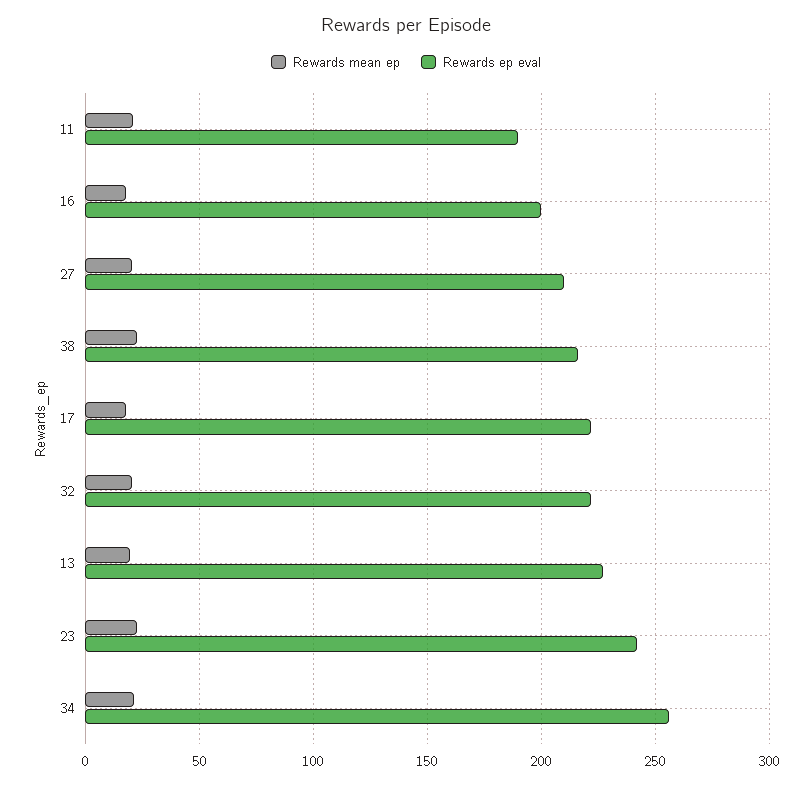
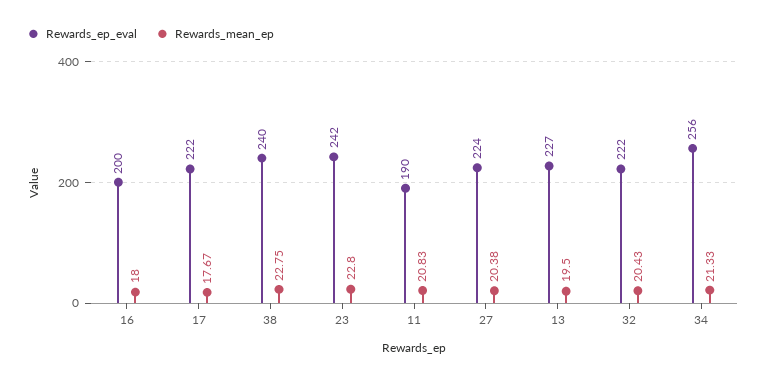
Rewards ep eval, 27: 210 -> 224
Rewards ep eval, 38: 215 -> 240

